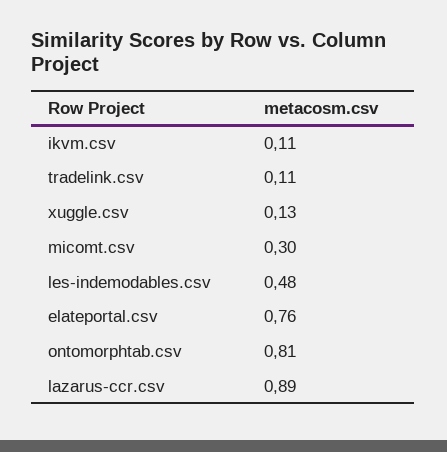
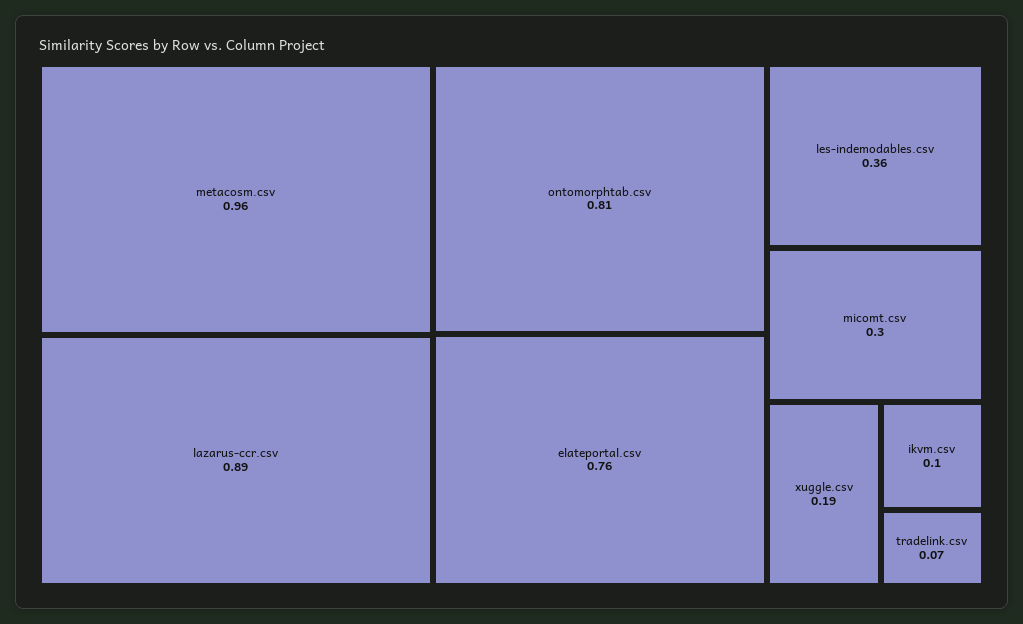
ikvm.csv: 0.11 -> 0.1
tradelink.csv: 0.11 -> 0.07
xuggle.csv: 0.13 -> 0.19
les-indemodables.csv: 0.48 -> 0.36
metacosm.csv: none -> 0.96

